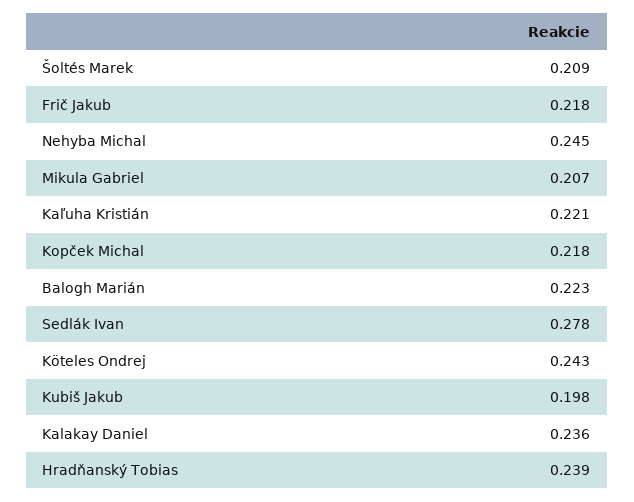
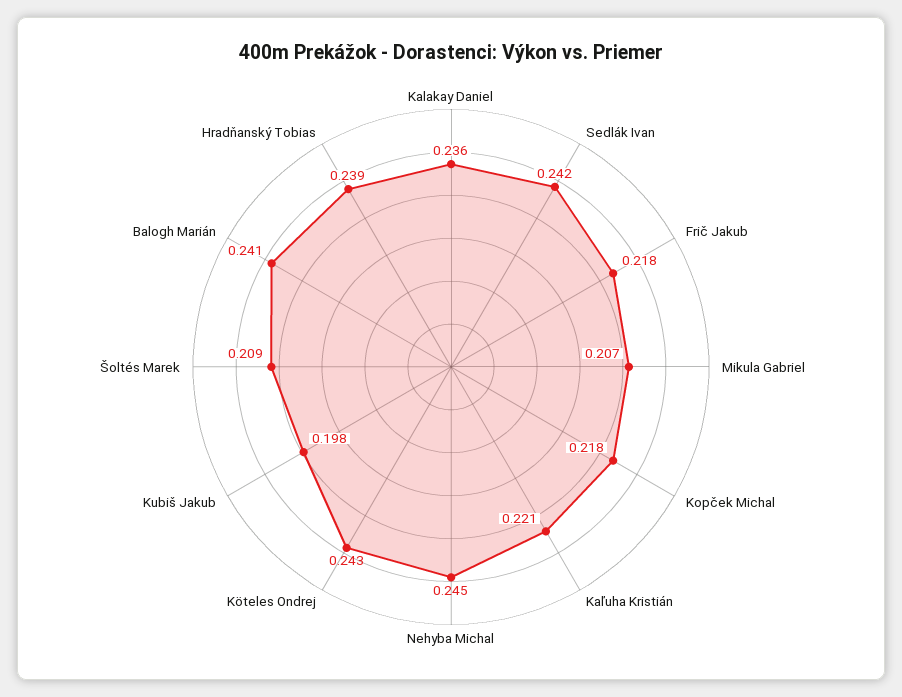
Balogh Marián: 0.223 -> 0.241
Sedlák Ivan: 0.278 -> 0.242

